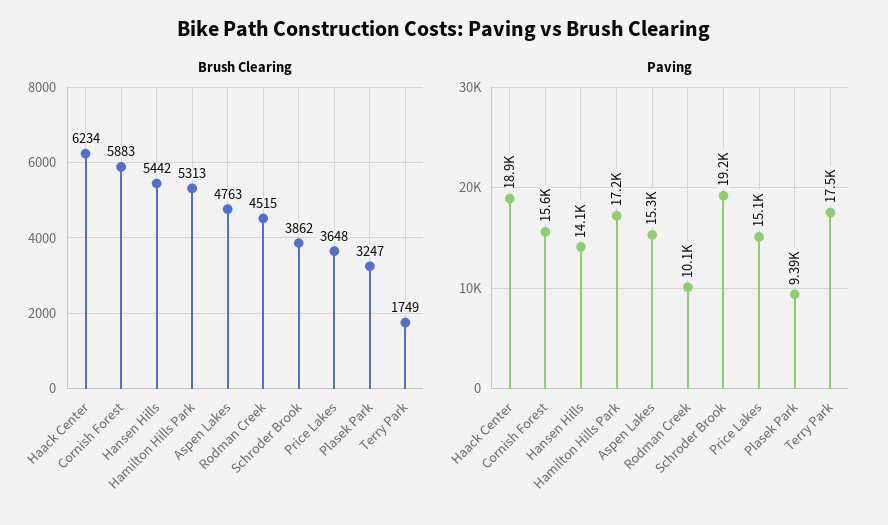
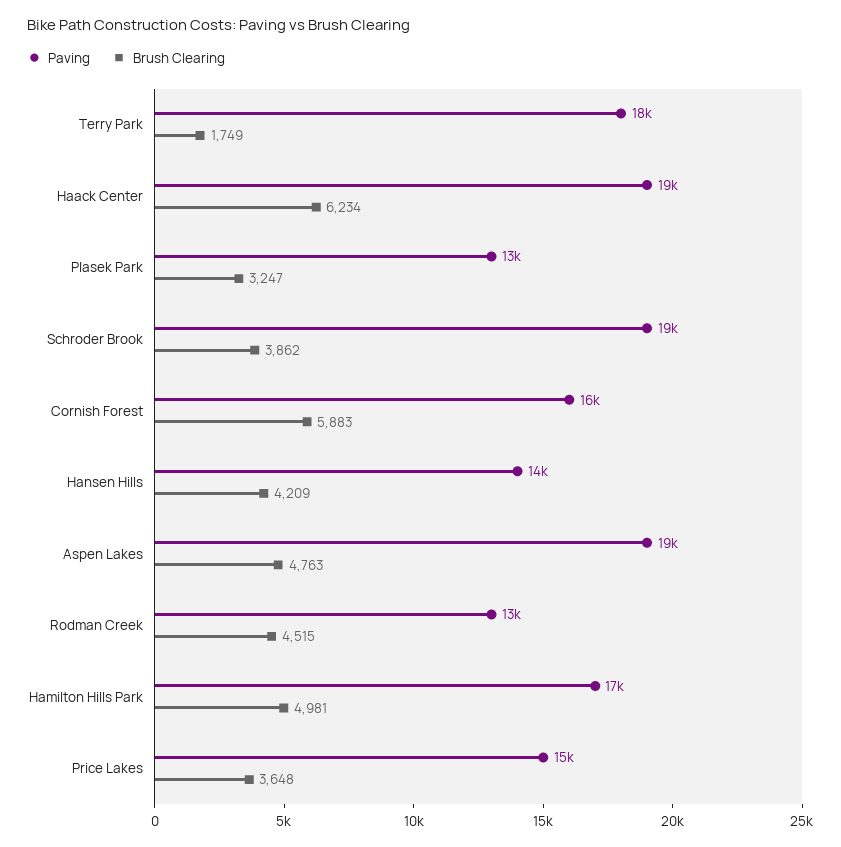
Brush Clearing, Hansen Hills: 5442 -> 4209
Brush Clearing, Hamilton Hills Park: 5313 -> 4981
Paving, Aspen Lakes: 15300 -> 19000
Paving, Rodman Creek: 10100 -> 13000
Paving, Plasek Park: 9390 -> 13000

